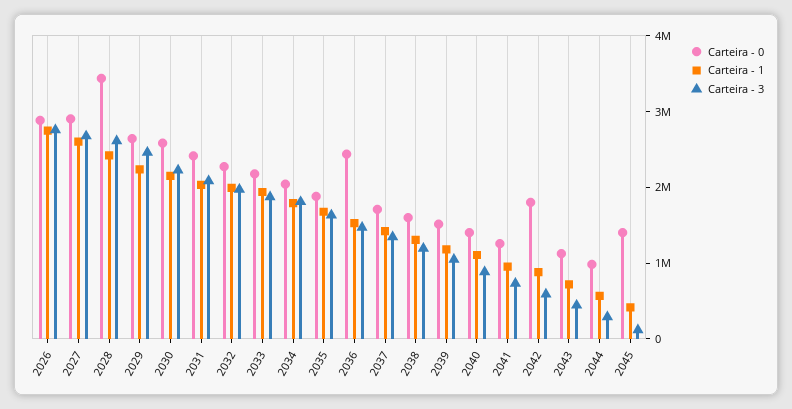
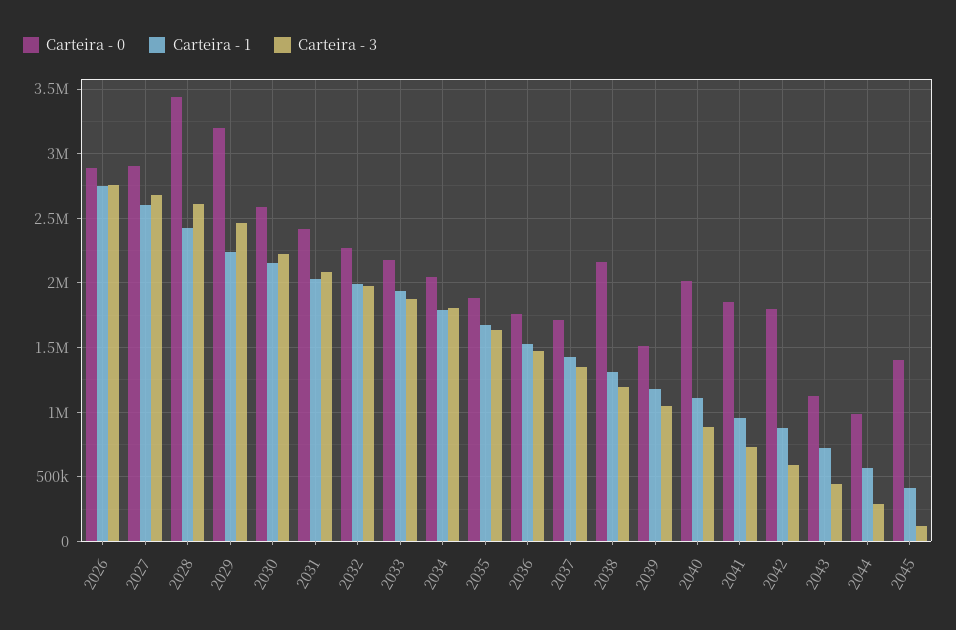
Carteira - 0, 2029: 2600000 -> 3200000
Carteira - 0, 2036: 2400000 -> 1750000
Carteira - 0, 2038: 1600000 -> 2150000
Carteira - 0, 2040: 1400000 -> 2000000
Carteira - 0, 2041: 1200000 -> 1850000

